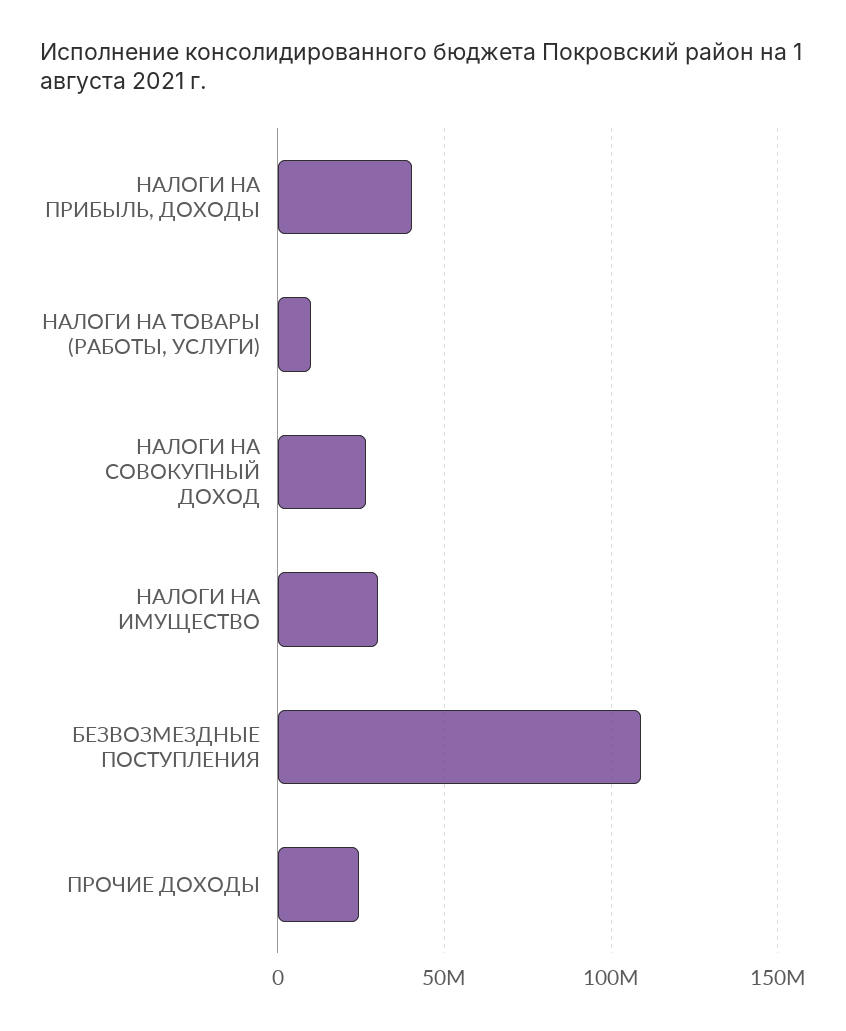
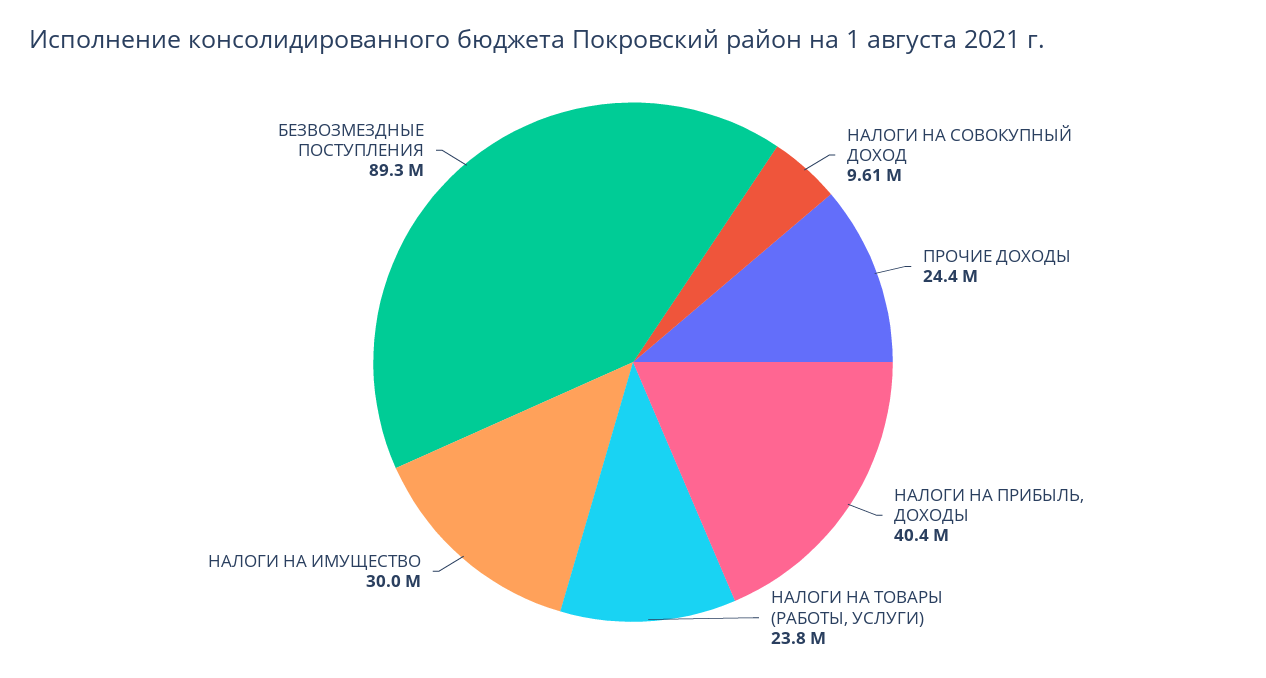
НАЛОГИ НА ТОВАРЫ (РАБОТЫ, УСЛУГИ): 10000000 -> 23800000
НАЛОГИ НА СОВОКУПНЫЙ ДОХОД: 25000000 -> 9610000
БЕЗВОЗМЕЗДНЫЕ ПОСТУПЛЕНИЯ: 110000000 -> 89300000

